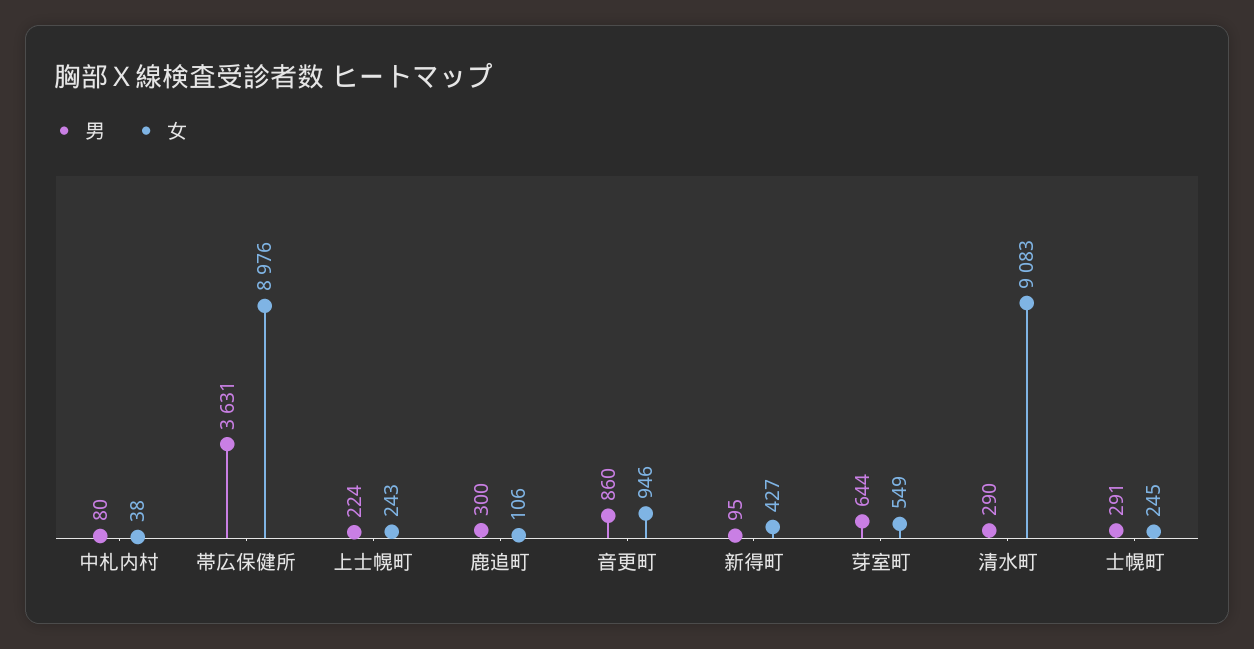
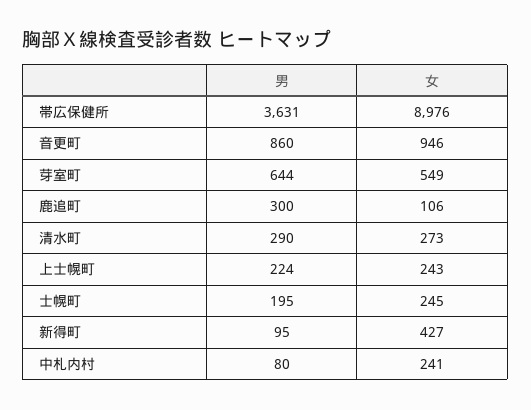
女, 中札内村: 38 -> 241
女, 清水町: 9083 -> 273
男, 士幌町: 291 -> 195

